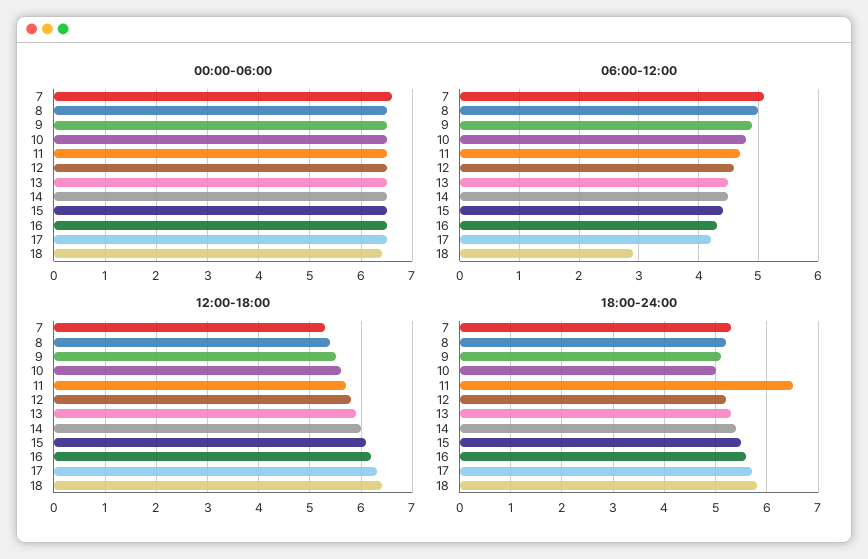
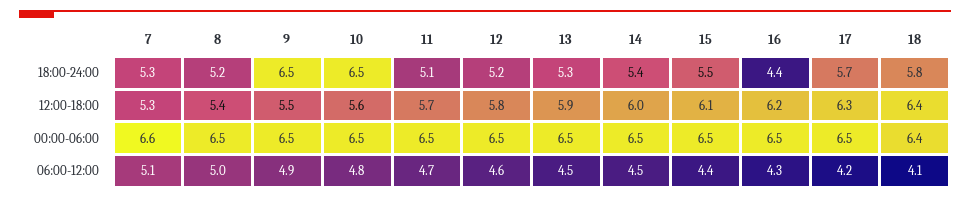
06:00-12:00, 18: 3 -> 4.1
18:00-24:00, 9: 5 -> 6.5
18:00-24:00, 10: 5 -> 6.5
18:00-24:00, 11: 6.5 -> 5.1
18:00-24:00, 16: 5.5 -> 4.4

